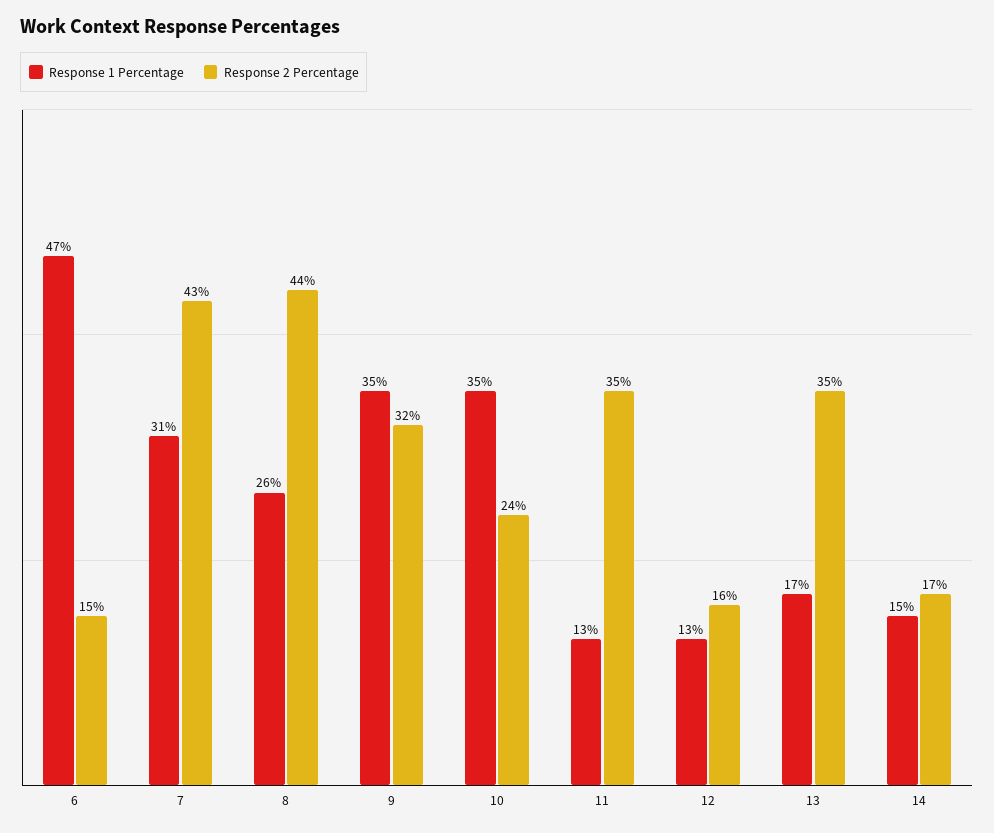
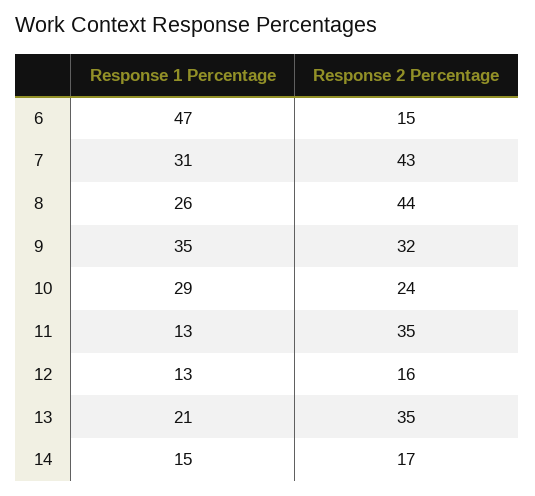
Response 1 Percentage, 10: 35 -> 29
Response 1 Percentage, 13: 17 -> 21

